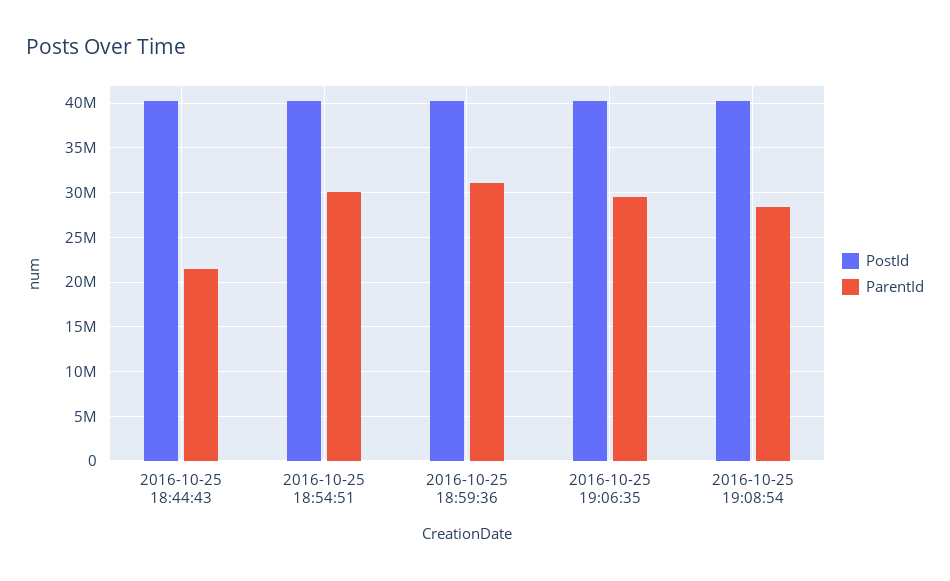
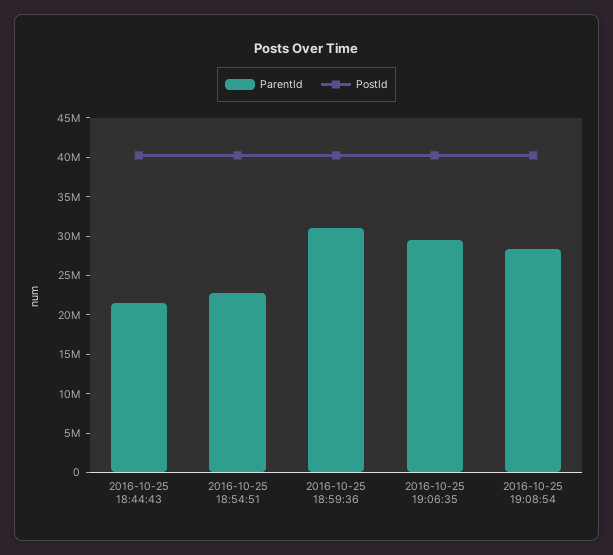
ParentId, 2016-10-25 18:54:51: 30000000 -> 22500000

